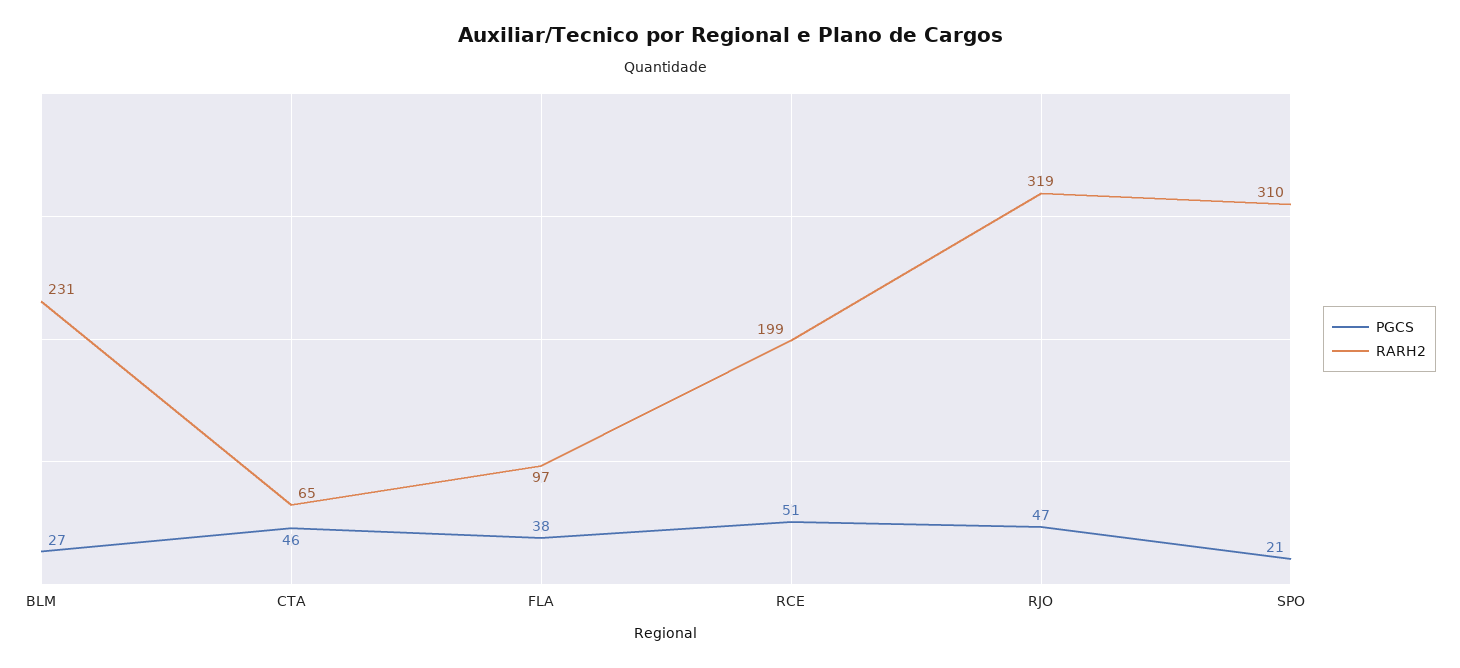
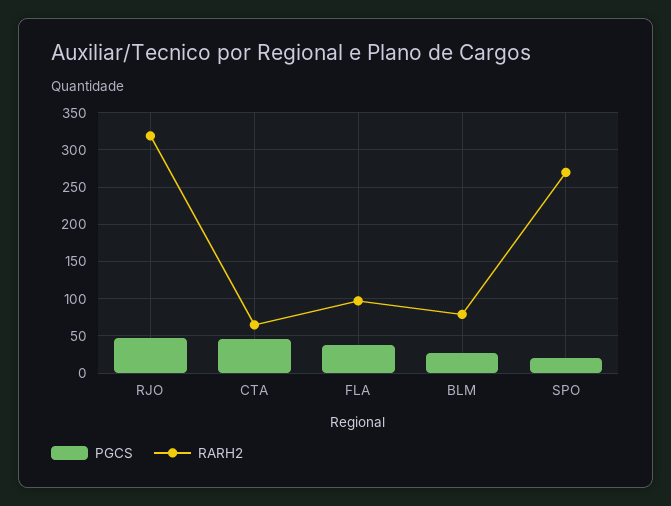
RARH2, BLM: 231 -> 80
PGCS, RCE: 51 -> none
RARH2, RCE: 199 -> none
RARH2, SPO: 310 -> 270

